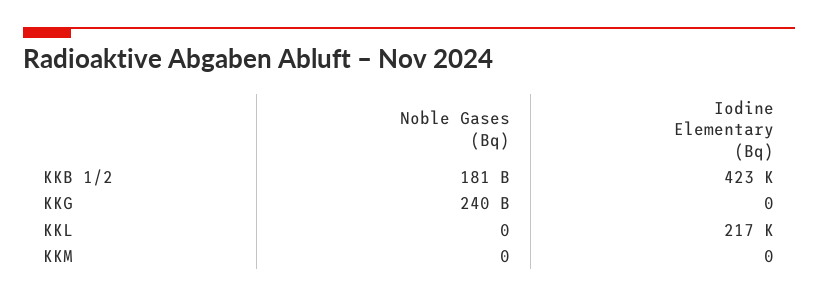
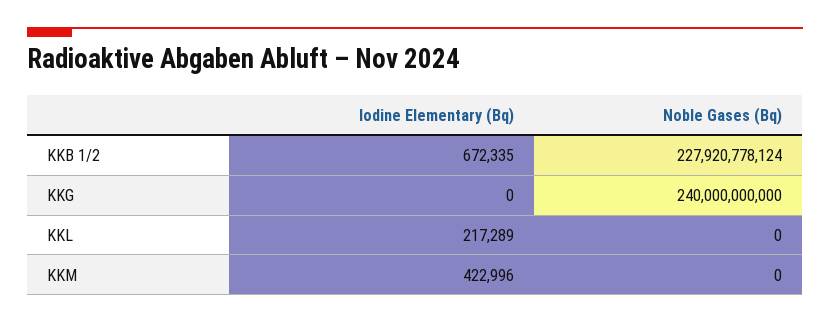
Noble Gases (Bq), KKB 1/2: 181000000000 -> 227920778124
Iodine Elementary (Bq), KKB 1/2: 423000 -> 672335
Iodine Elementary (Bq), KKM: 0 -> 422996

